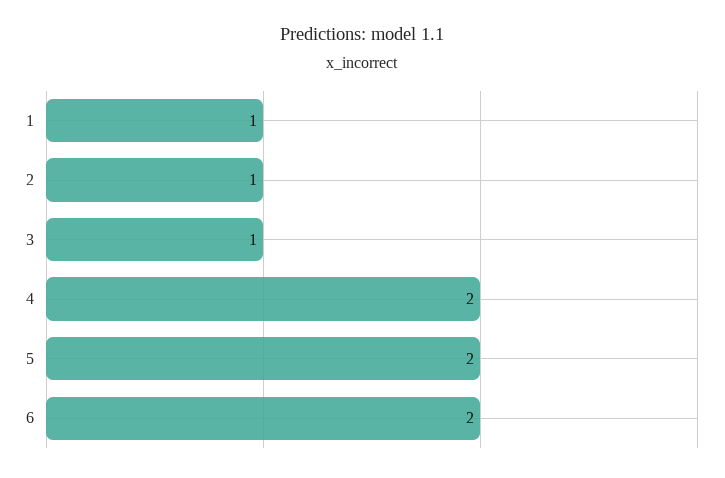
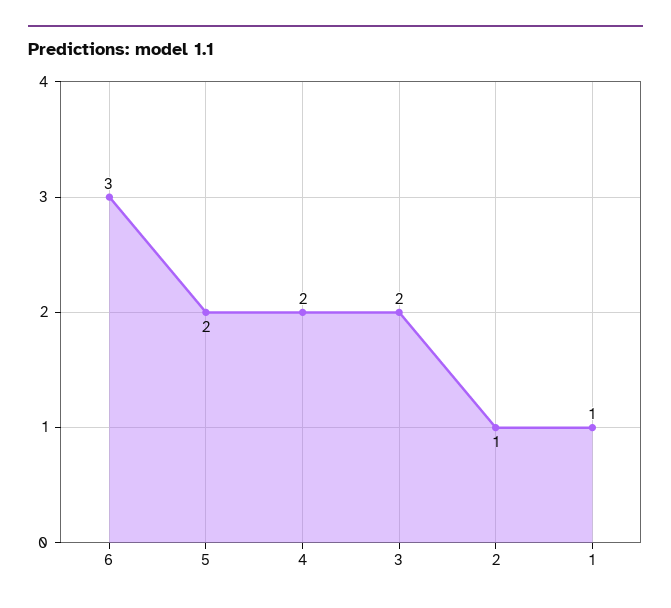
3: 1 -> 2
6: 2 -> 3

